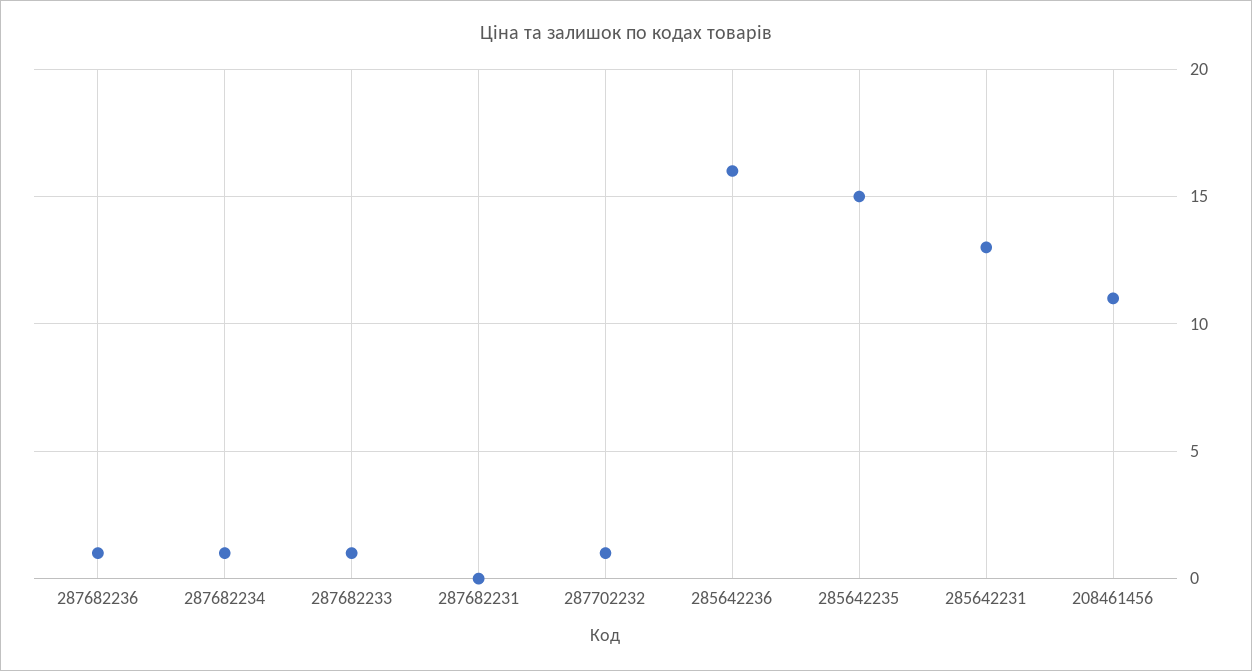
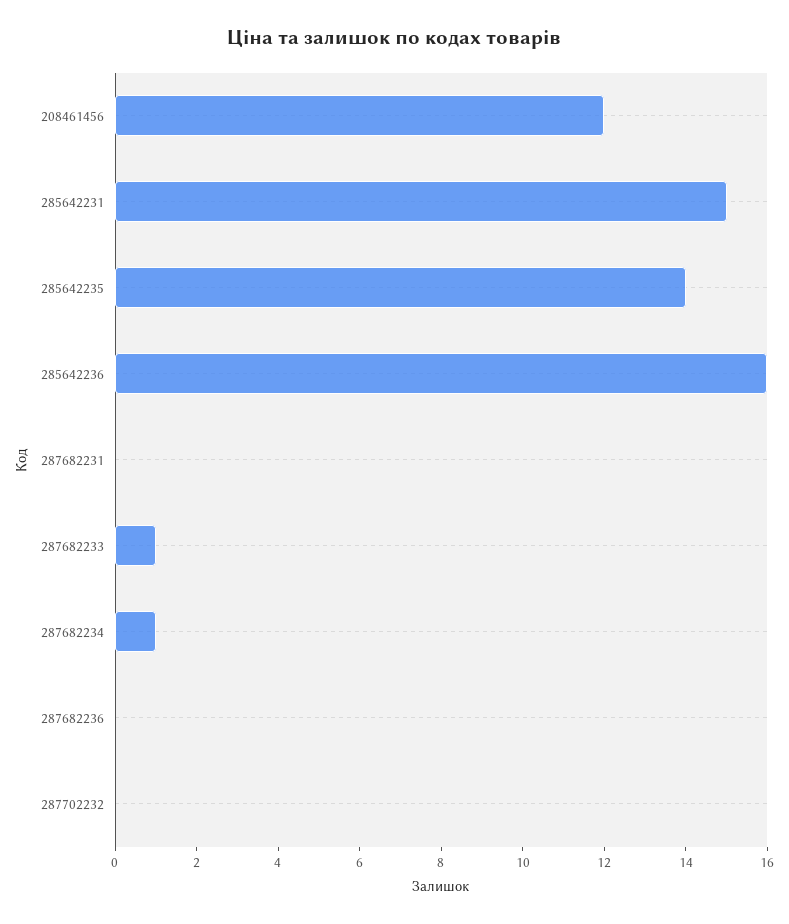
287682236: 1 -> 0
287702232: 1 -> 0
285642235: 15 -> 14
285642231: 13 -> 15
208461456: 11 -> 12

